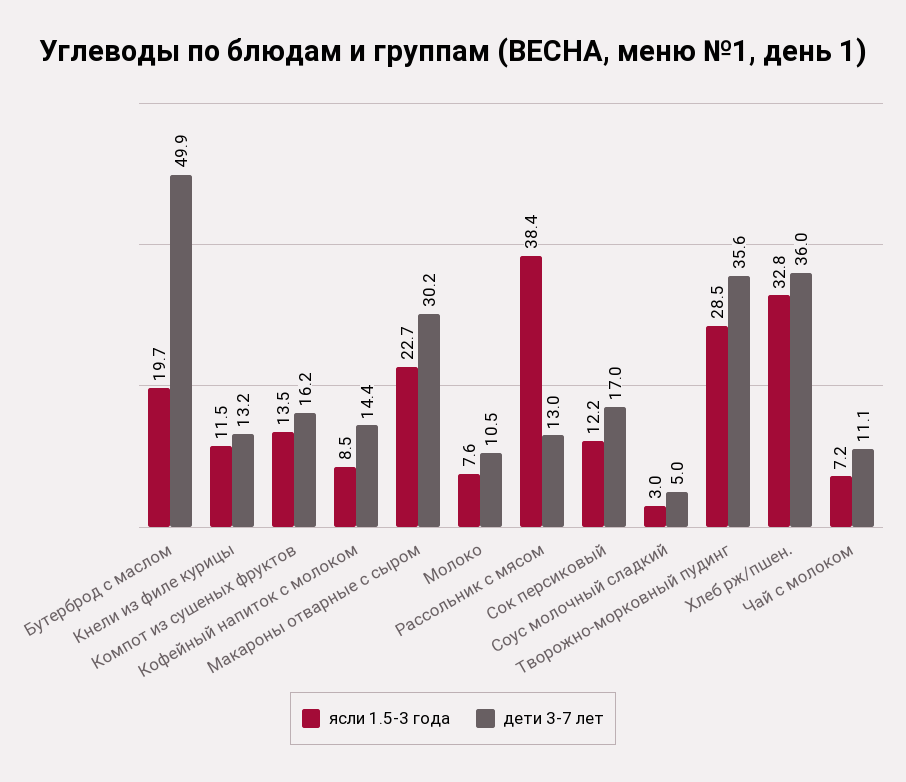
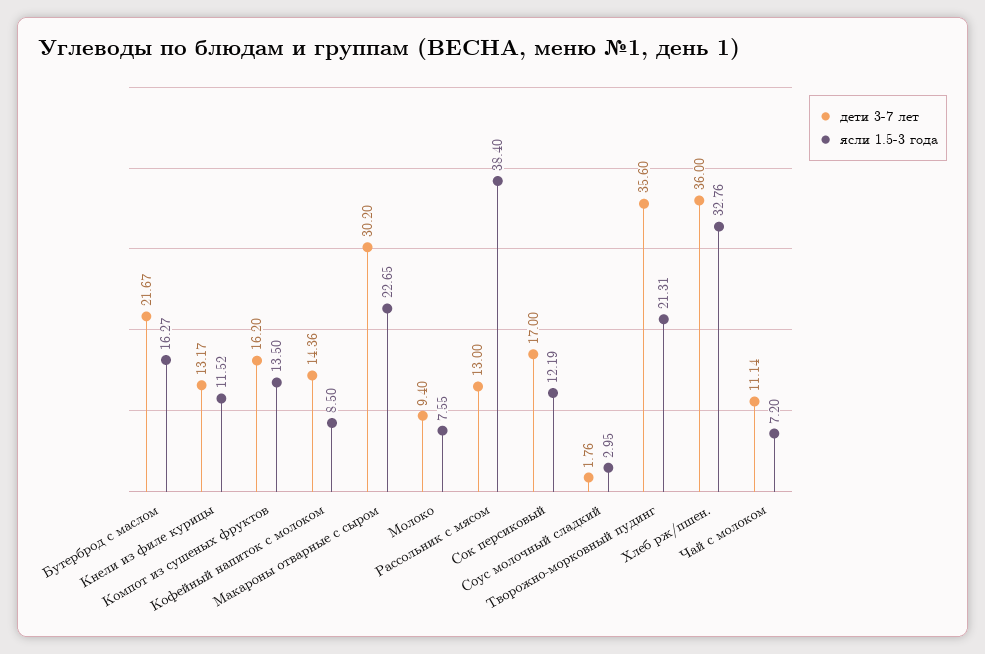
ясли 1.5-3 года, Бутерброд с маслом: 19.7 -> 16.27
дети 3-7 лет, Бутерброд с маслом: 49.9 -> 21.67
дети 3-7 лет, Молоко: 10.5 -> 9.4
дети 3-7 лет, Соус молочный сладкий: 5 -> 1.76
ясли 1.5-3 года, Творожно-морковный пудинг: 28.5 -> 21.31

